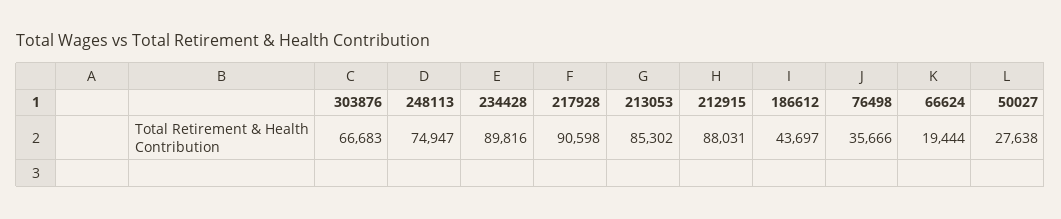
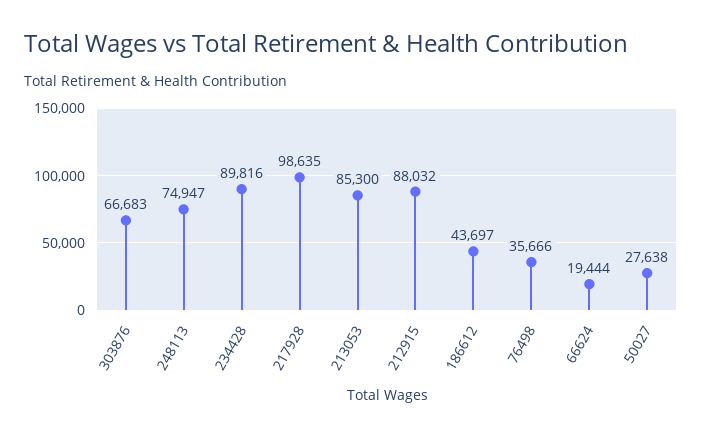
217928: 90598 -> 98635
213053: 85302 -> 85300
212915: 88031 -> 88032

